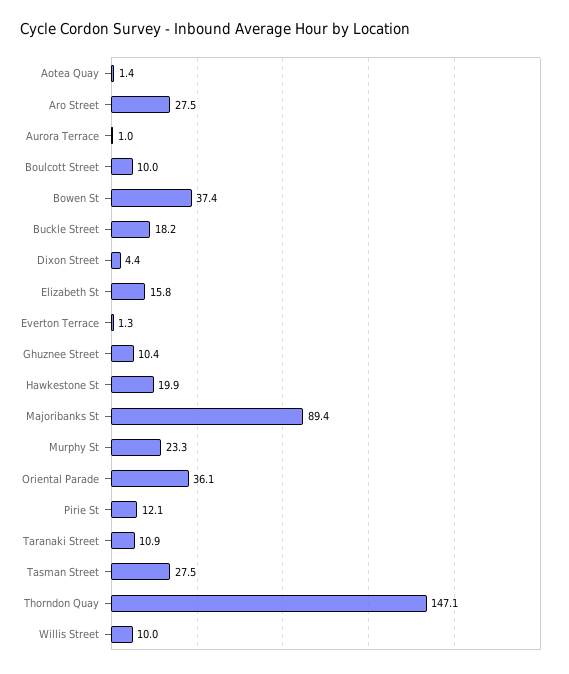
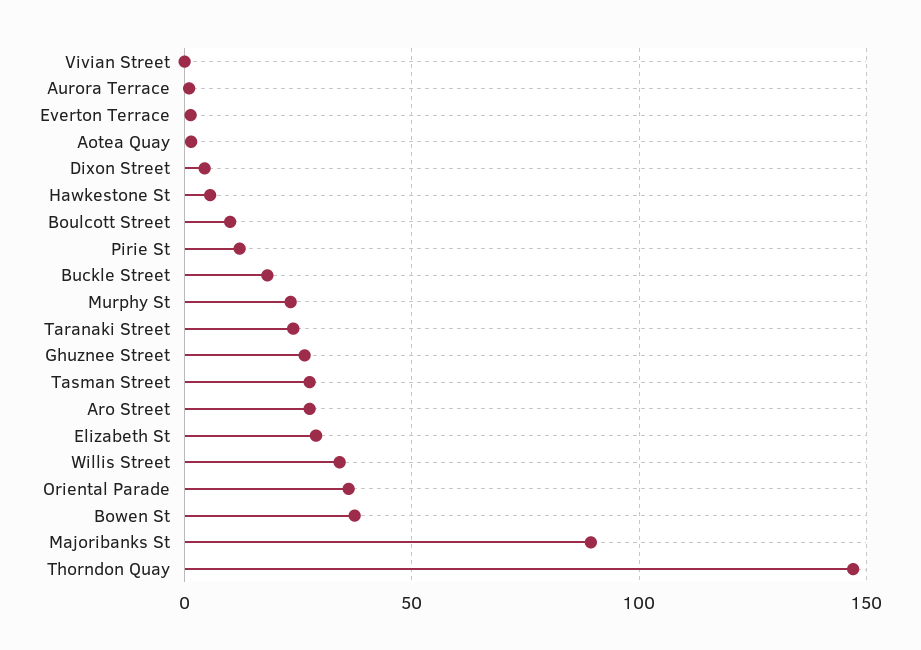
Elizabeth St: 15.8 -> 30
Ghuznee Street: 10.4 -> 25
Hawkestone St: 19.9 -> 5
Taranaki Street: 10.9 -> 25
Willis Street: 10 -> 35
Vivian Street: none -> 0

